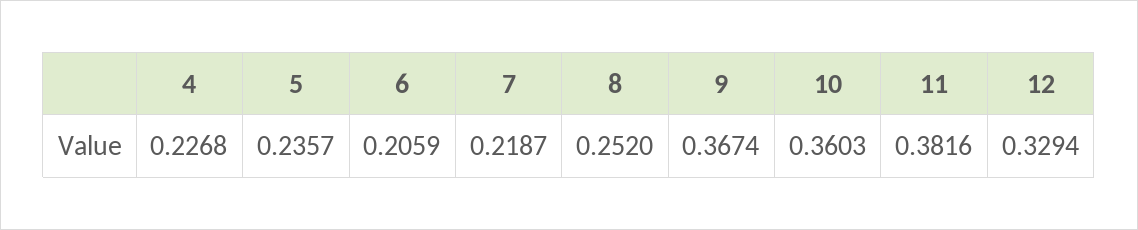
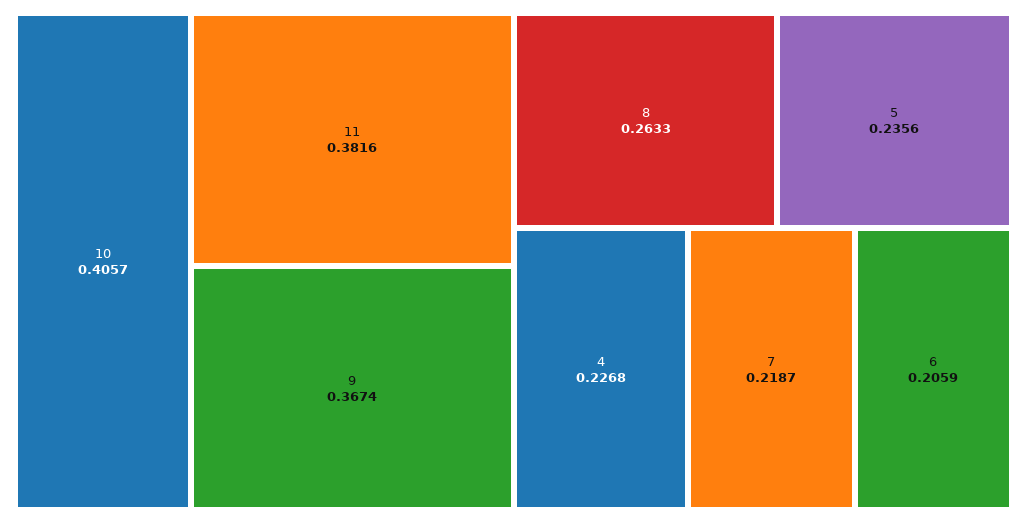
5: 0.2357 -> 0.2356
8: 0.252 -> 0.2633
10: 0.3603 -> 0.4057
12: 0.3294 -> none

